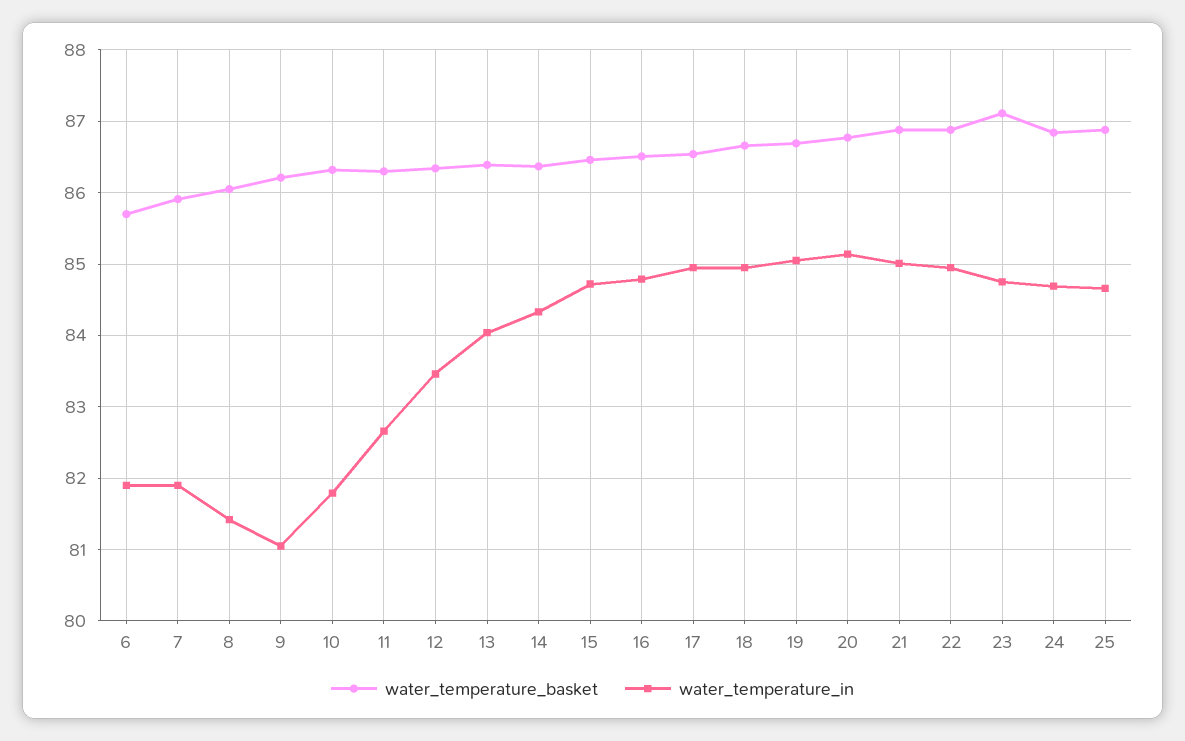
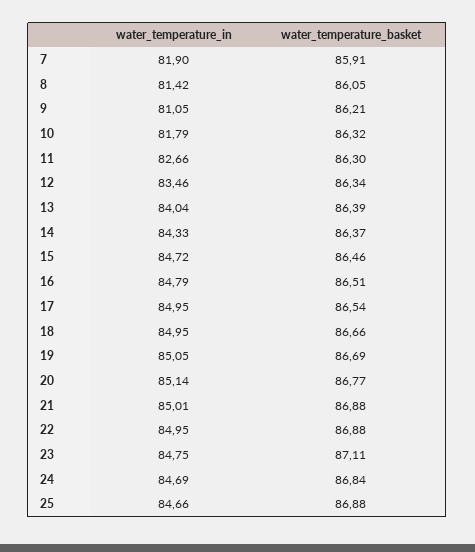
water_temperature_basket, 6: 85.7 -> none
water_temperature_in, 6: 81.9 -> none

